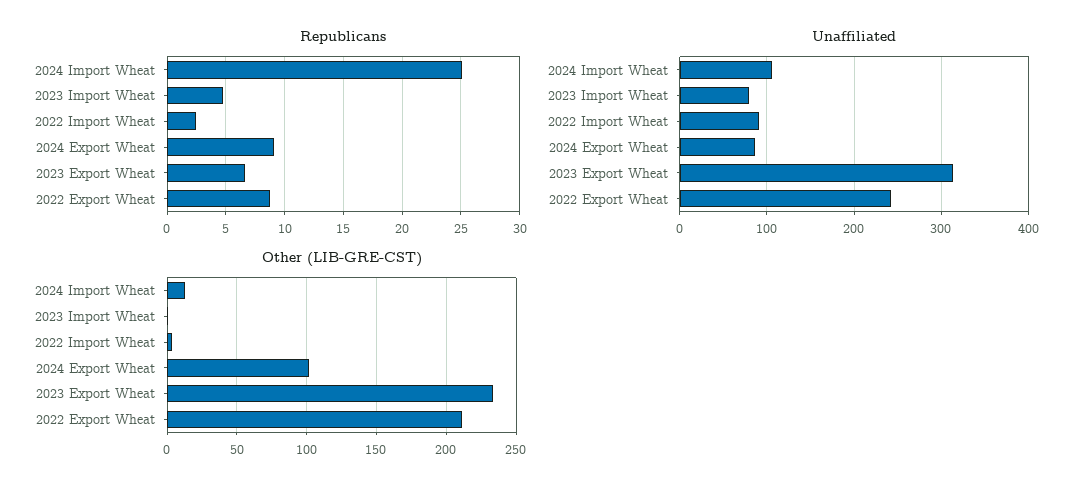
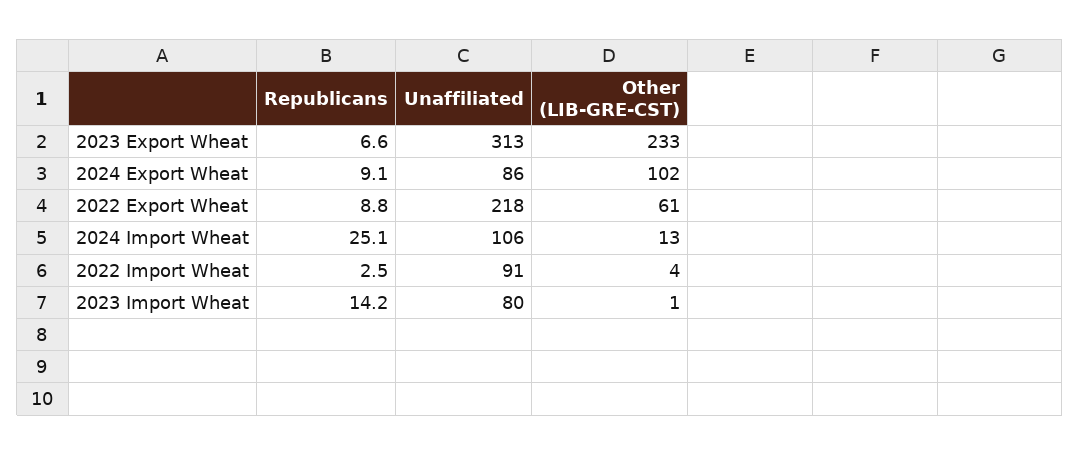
Republicans, 2023 Import Wheat: 5 -> 14.2
Unaffiliated, 2022 Export Wheat: 240 -> 218
Other (LIB-GRE-CST), 2022 Export Wheat: 210 -> 61

